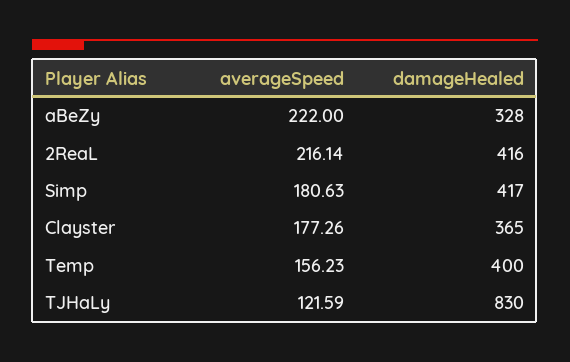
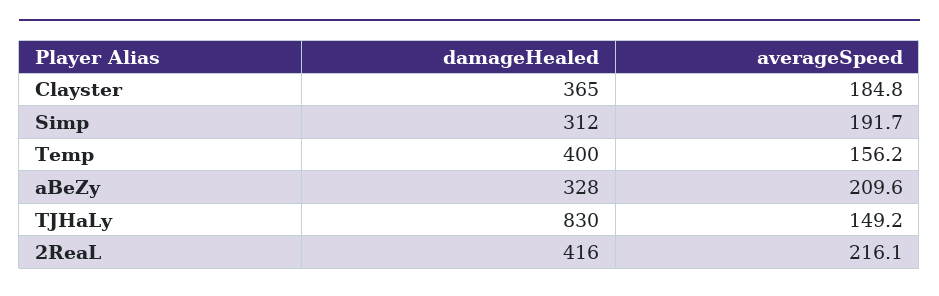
averageSpeed, aBeZy: 222 -> 209.6
averageSpeed, Simp: 180.63 -> 191.7
damageHealed, Simp: 417 -> 312
averageSpeed, Clayster: 177.26 -> 184.8
averageSpeed, TJHaLy: 121.59 -> 149.2

